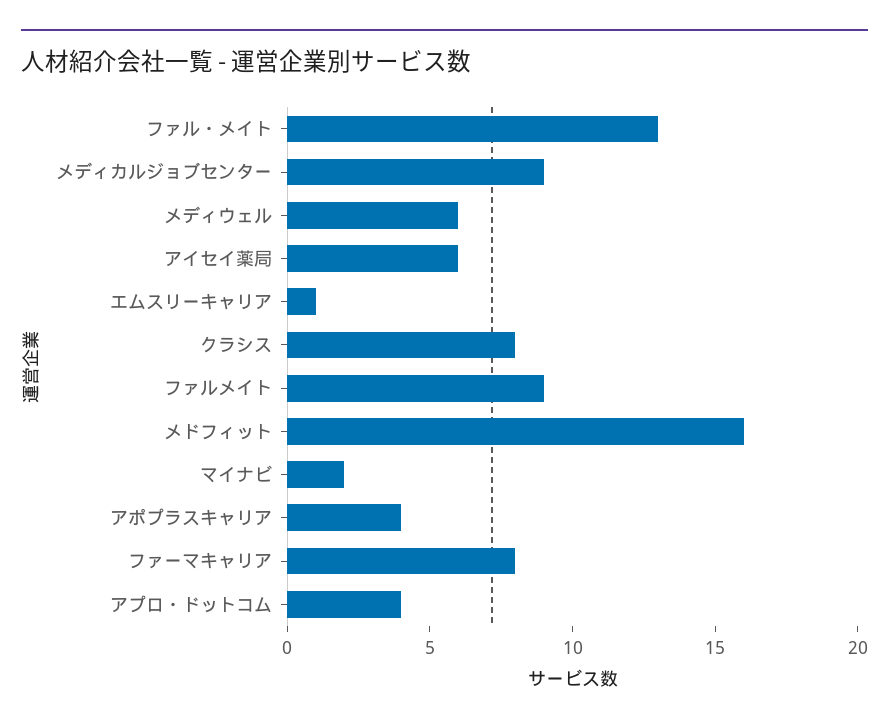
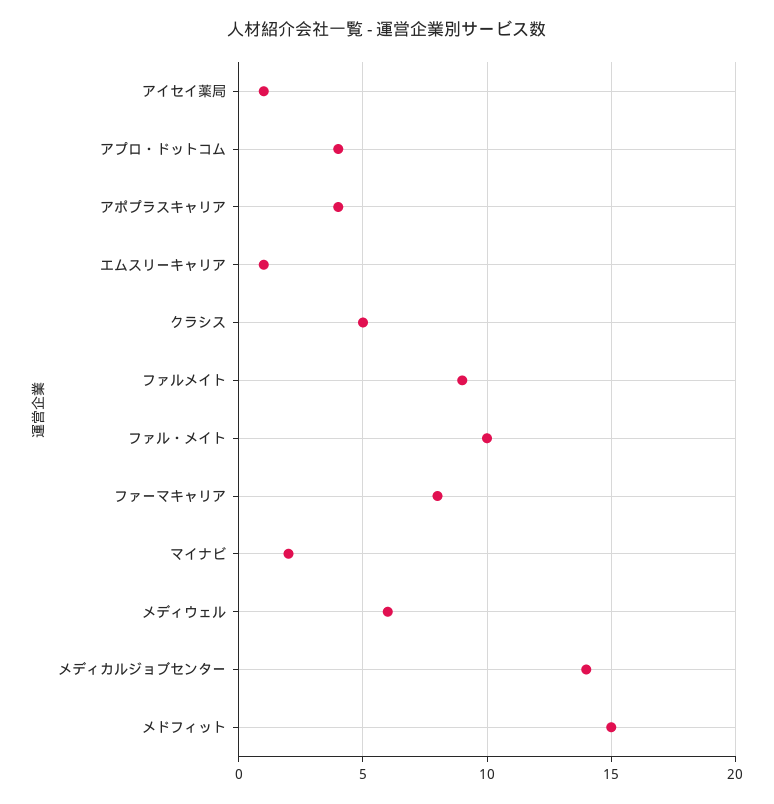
ファル・メイト: 13 -> 10
メディカルジョブセンター: 9 -> 14
アイセイ薬局: 6 -> 1
クラシス: 8 -> 5
メドフィット: 16 -> 15

